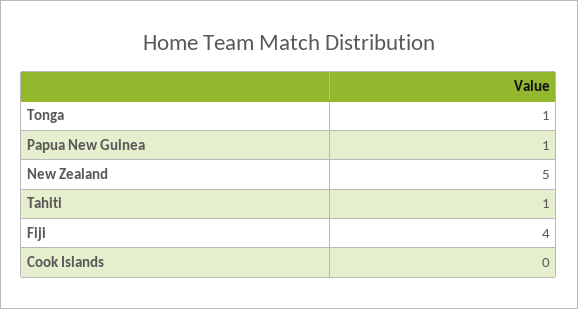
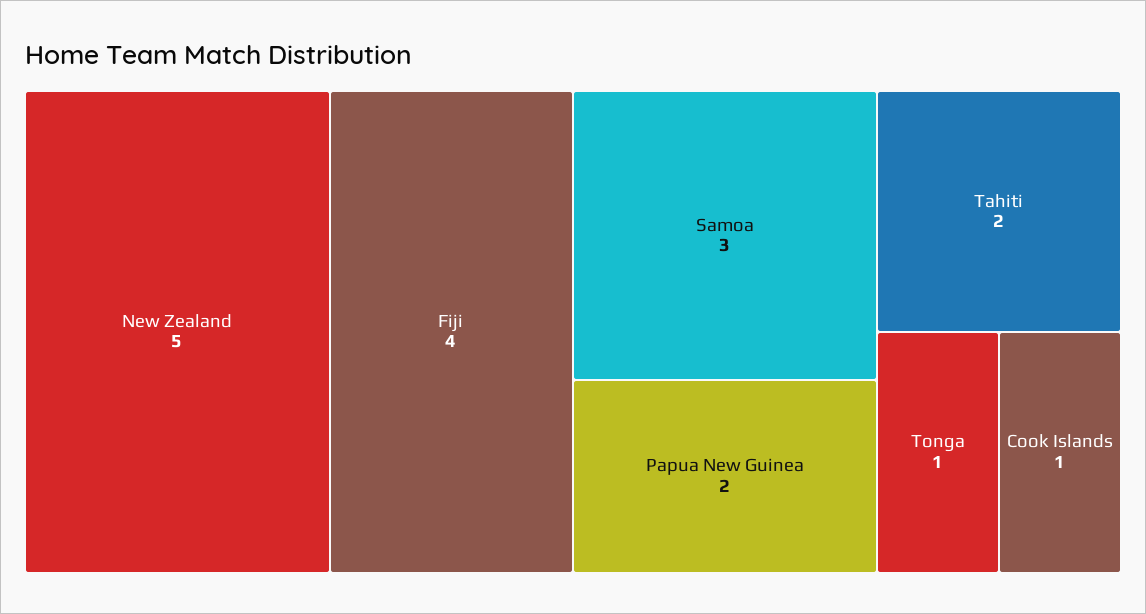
Papua New Guinea: 1 -> 2
Tahiti: 1 -> 2
Cook Islands: 0 -> 1
Samoa: none -> 3

